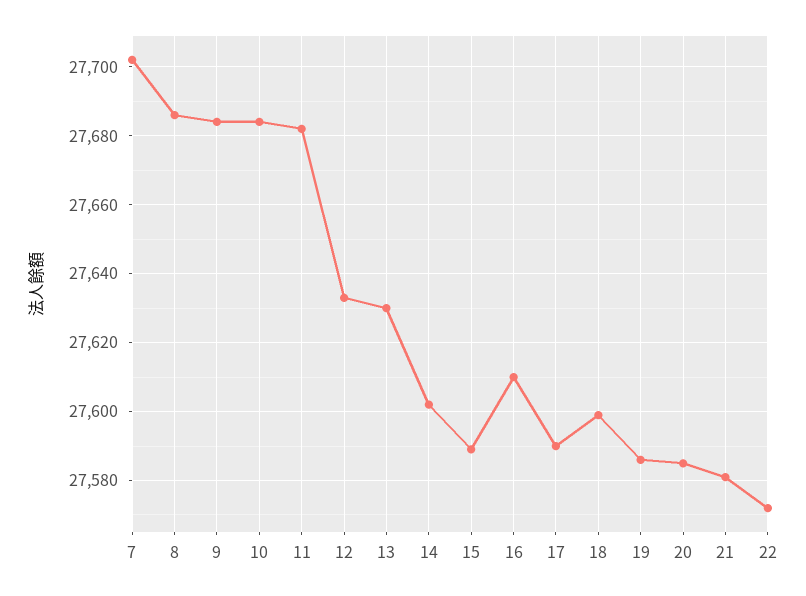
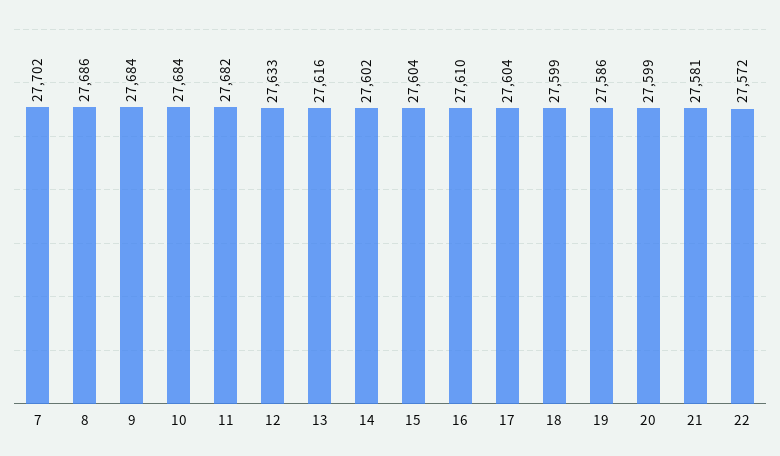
13: 27630 -> 27616
15: 27590 -> 27604
17: 27590 -> 27604
20: 27585 -> 27599

